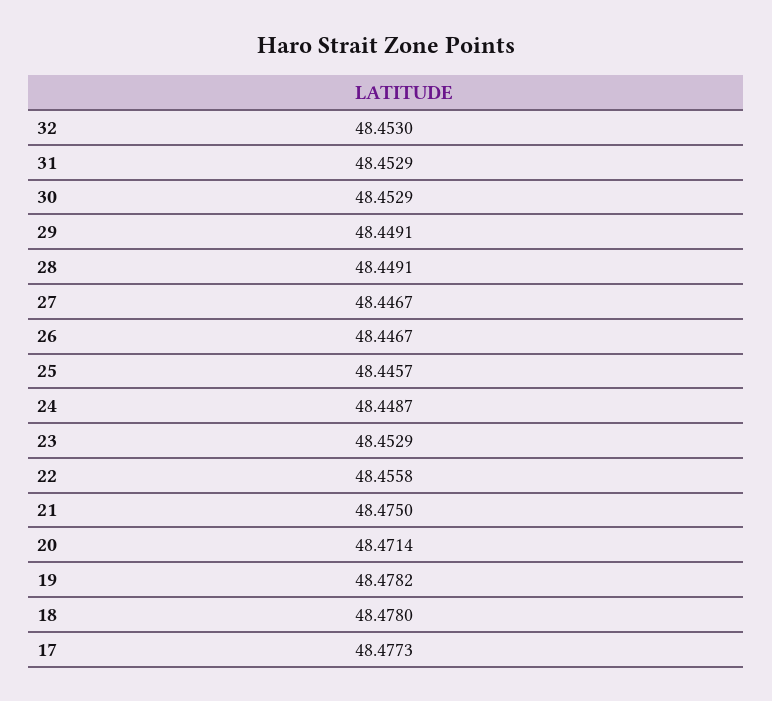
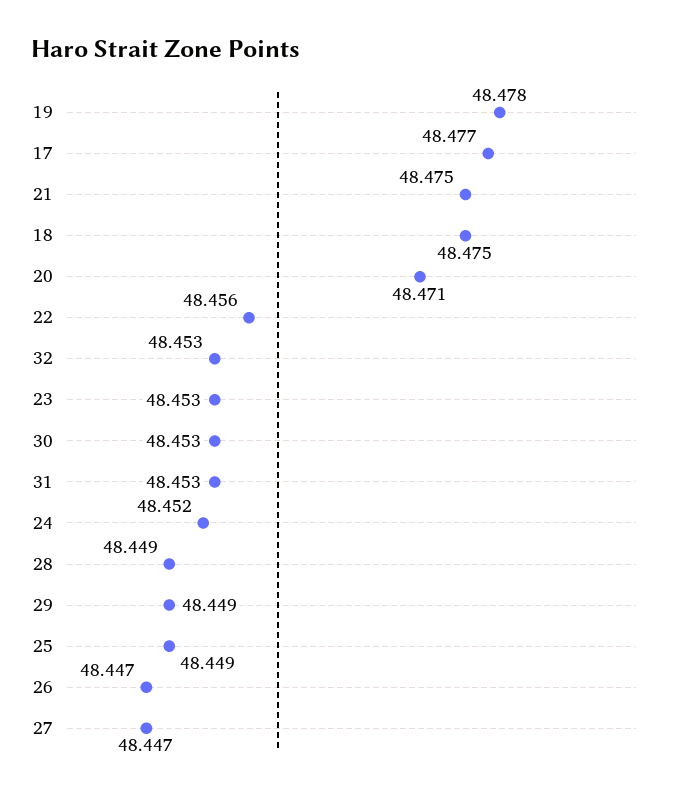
25: 48.4457 -> 48.449
24: 48.4487 -> 48.452
18: 48.478 -> 48.475

